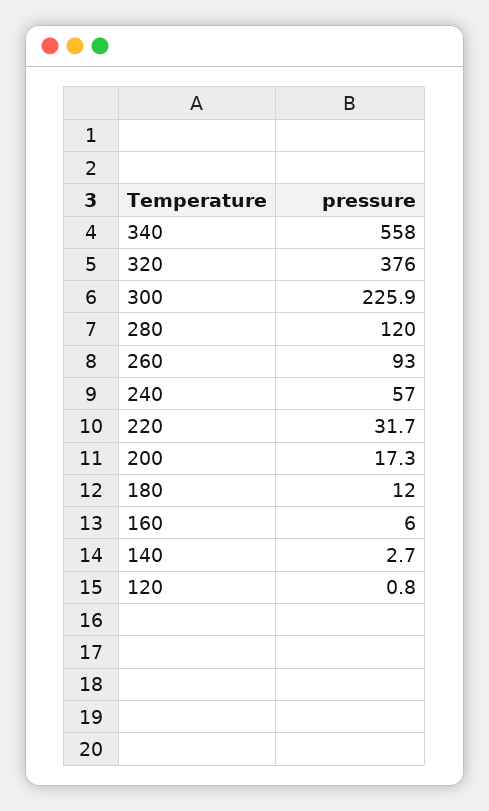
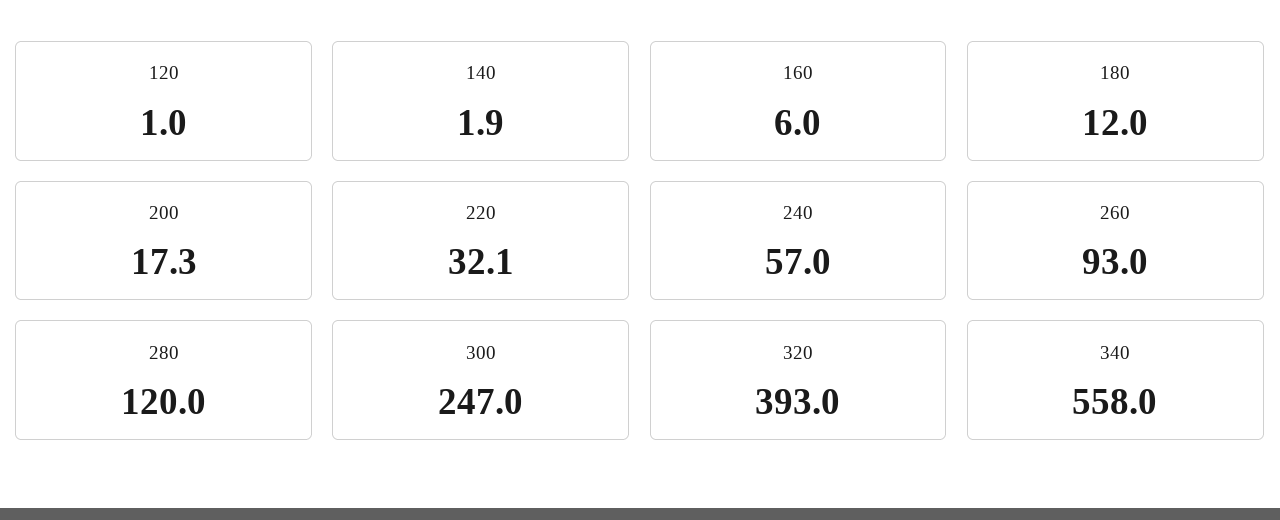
320: 376 -> 393
300: 225.9 -> 247
220: 31.7 -> 32.1
140: 2.7 -> 1.9
120: 0.8 -> 1

